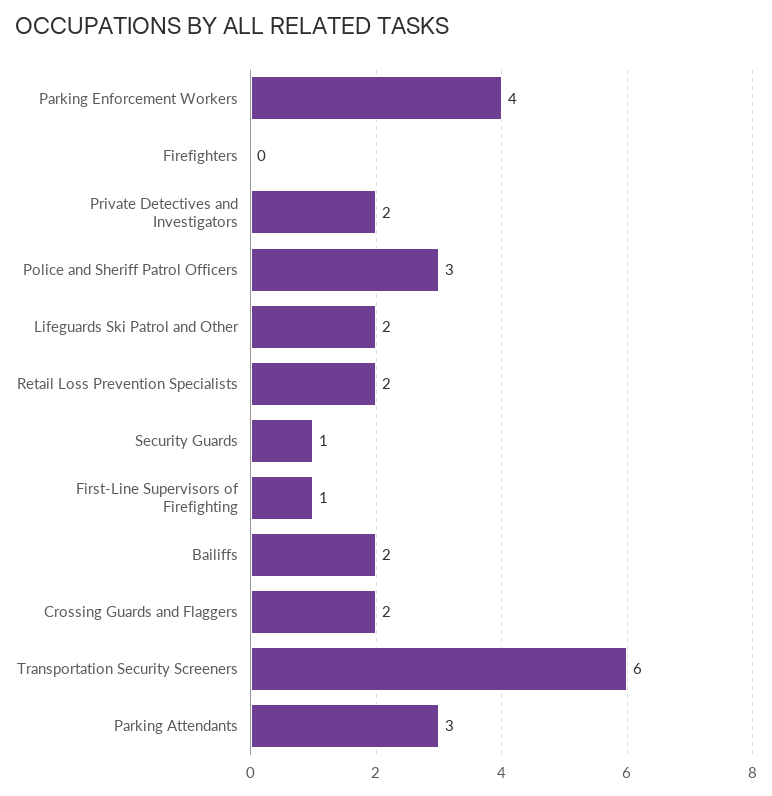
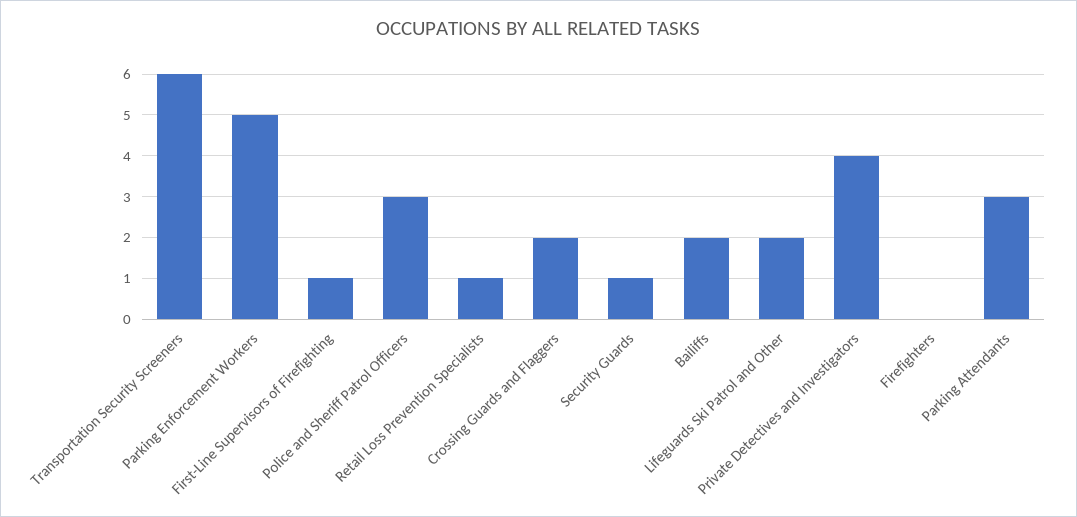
Parking Enforcement Workers: 4 -> 5
Private Detectives and Investigators: 2 -> 4
Retail Loss Prevention Specialists: 2 -> 1

